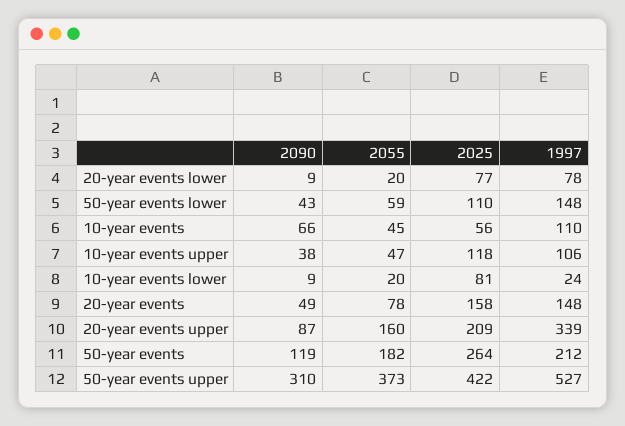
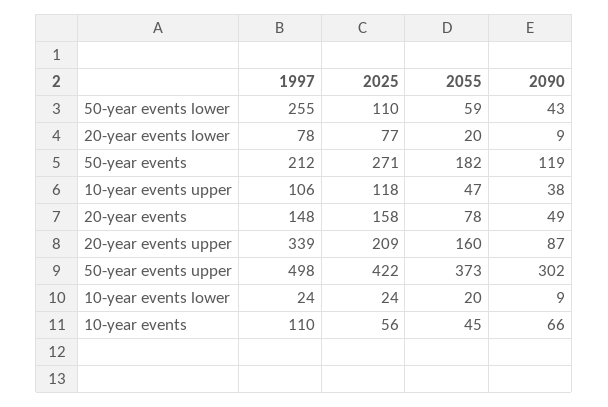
1997, 50-year events lower: 148 -> 255
2025, 10-year events lower: 81 -> 24
2025, 50-year events: 264 -> 271
2090, 50-year events upper: 310 -> 302
1997, 50-year events upper: 527 -> 498

